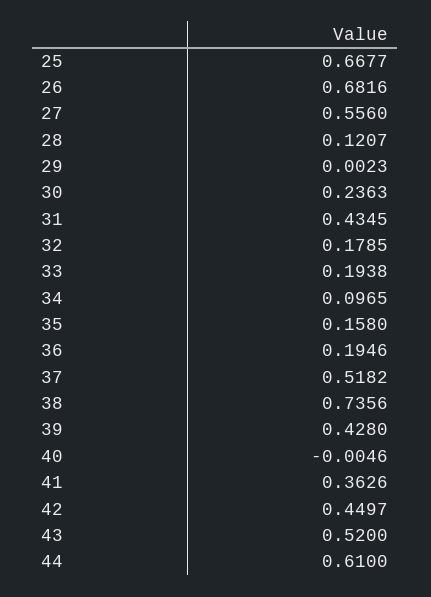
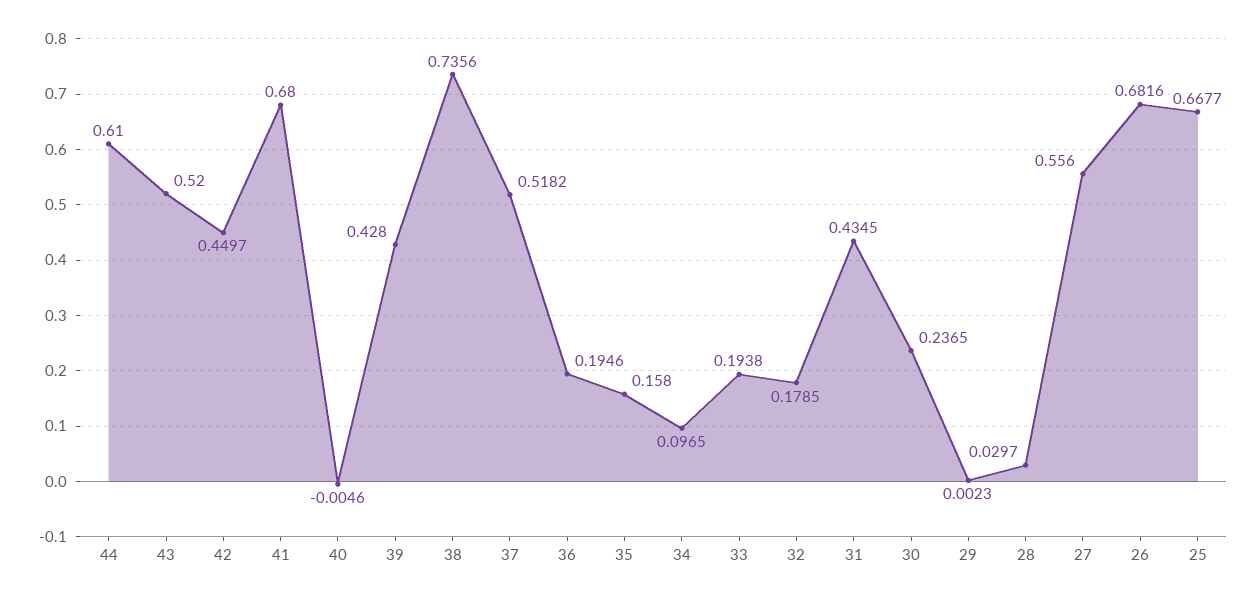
28: 0.1207 -> 0.0297
30: 0.2363 -> 0.2365
41: 0.3626 -> 0.68

